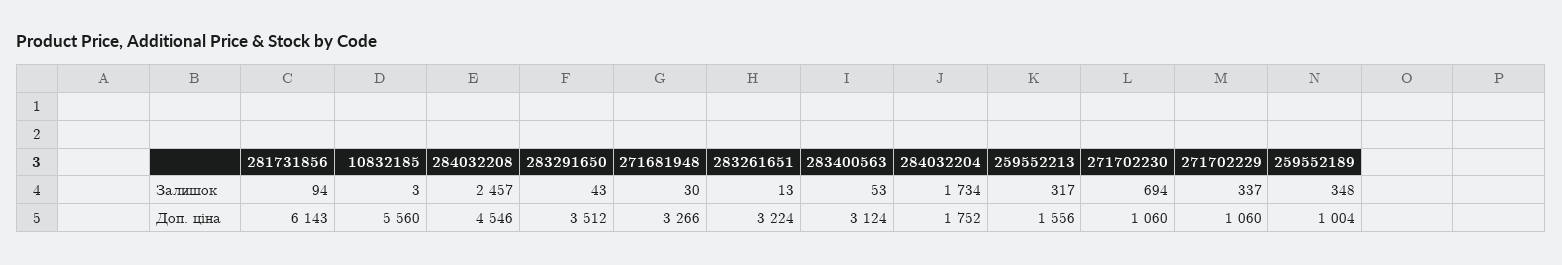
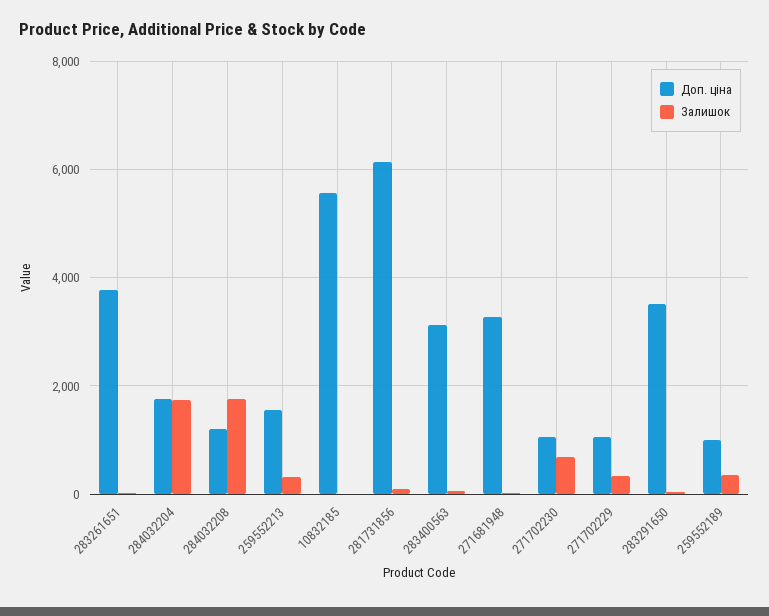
Залишок, 284032208: 2457 -> 1800
Доп. ціна, 284032208: 4546 -> 1200
Доп. ціна, 283261651: 3224 -> 3800

